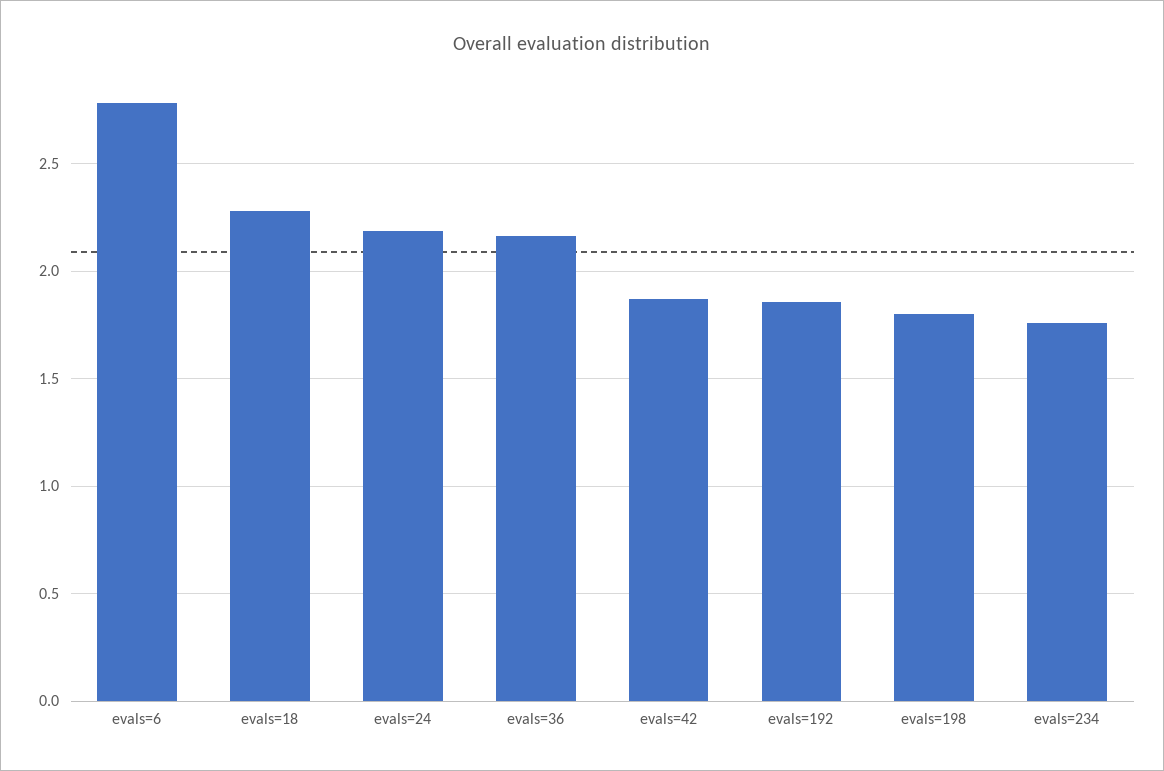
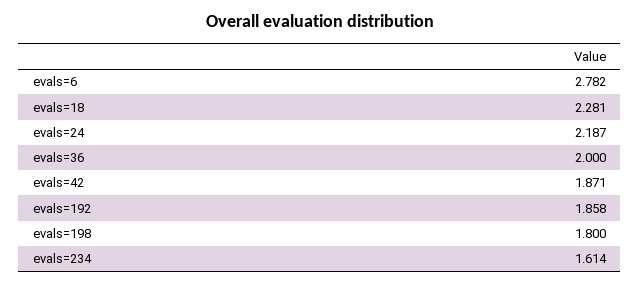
evals=36: 2.15 -> 2
evals=234: 1.75 -> 1.614

